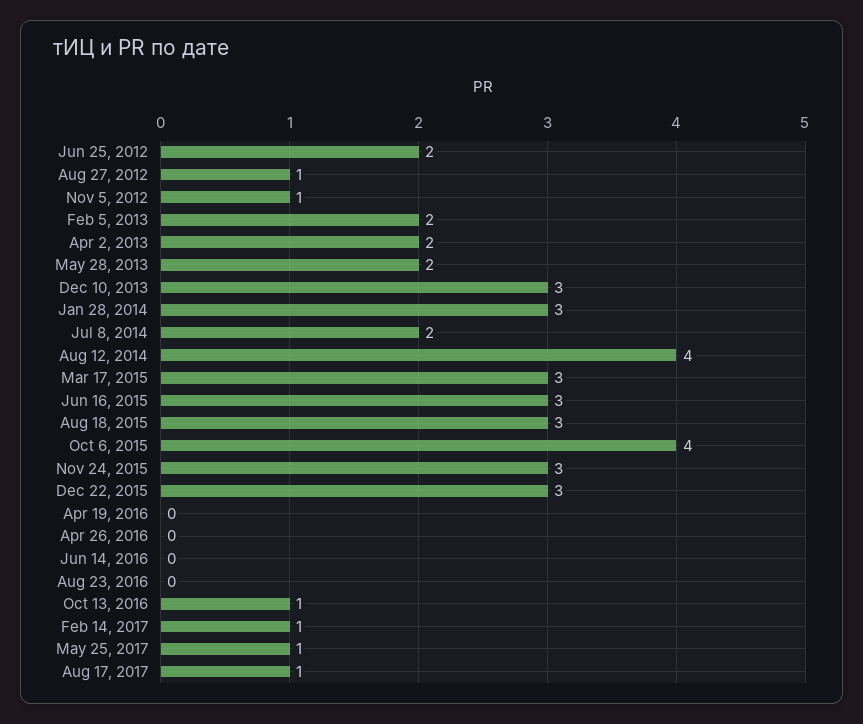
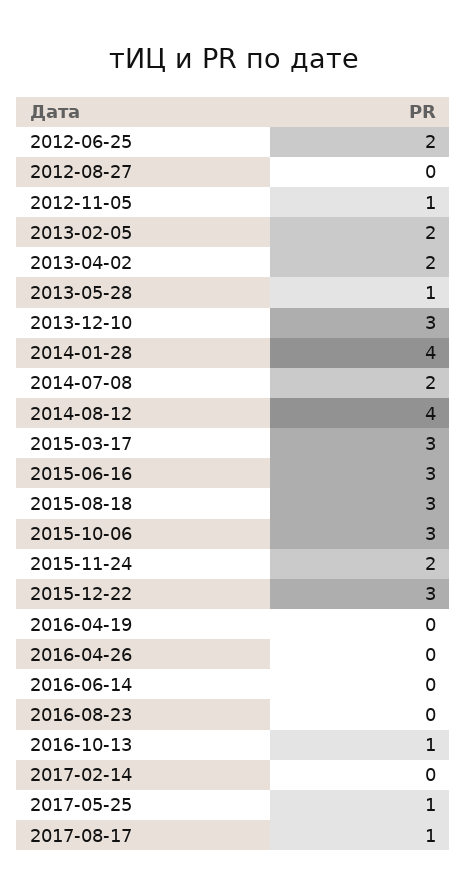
Aug 27, 2012: 1 -> 0
May 28, 2013: 2 -> 1
Jan 28, 2014: 3 -> 4
Oct 6, 2015: 4 -> 3
Nov 24, 2015: 3 -> 2
Feb 14, 2017: 1 -> 0

